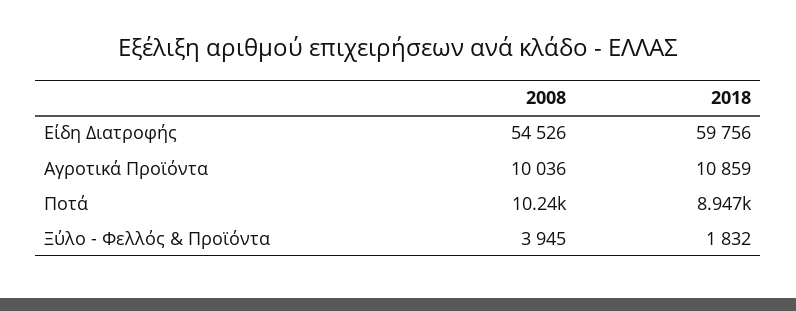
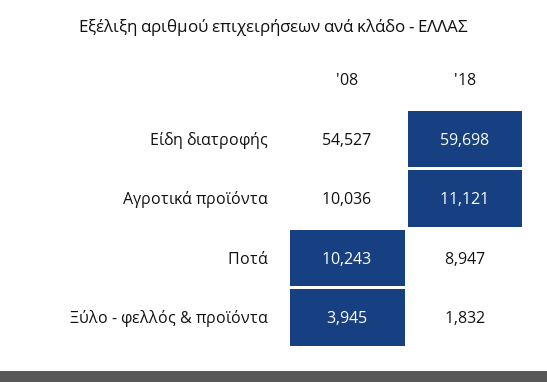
2008, Είδη Διατροφής: 54526 -> 54527
2018, Είδη Διατροφής: 59756 -> 59698
2018, Αγροτικά Προϊόντα: 10859 -> 11121

